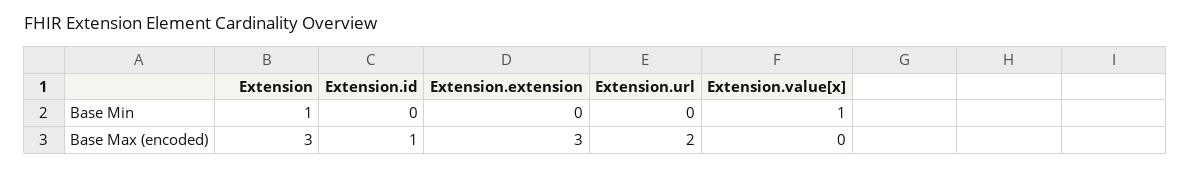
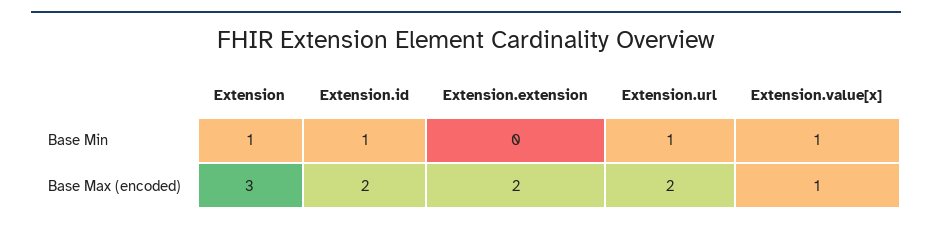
Extension.id, Base Min: 0 -> 1
Extension.url, Base Min: 0 -> 1
Extension.id, Base Max (encoded): 1 -> 2
Extension.extension, Base Max (encoded): 3 -> 2
Extension.value[x], Base Max (encoded): 0 -> 1

